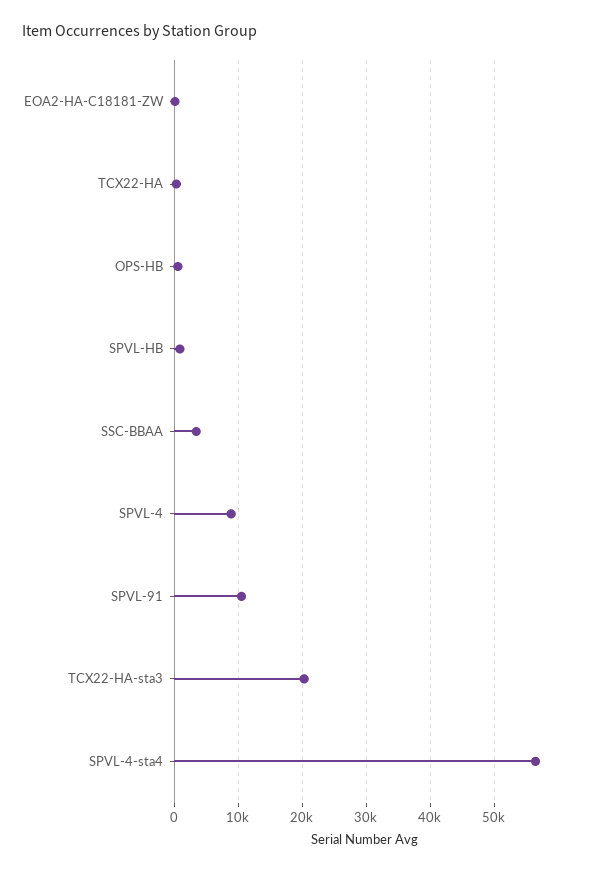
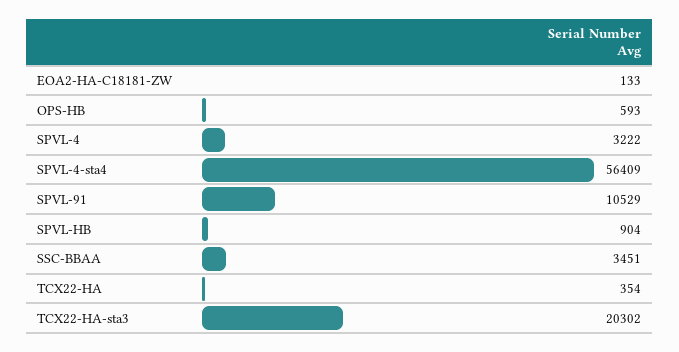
SPVL-4: 9000 -> 3222

